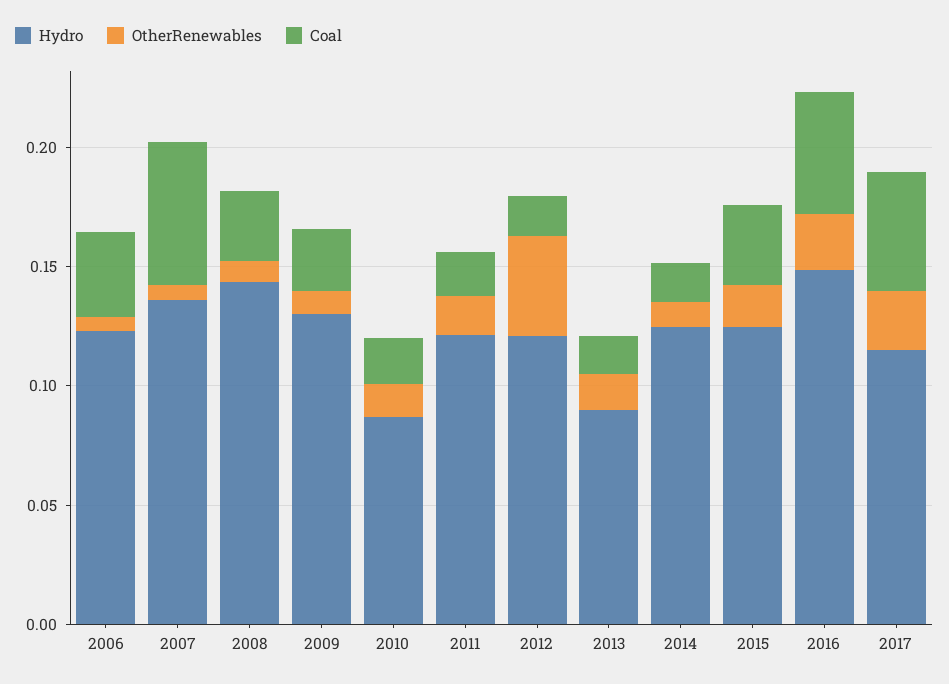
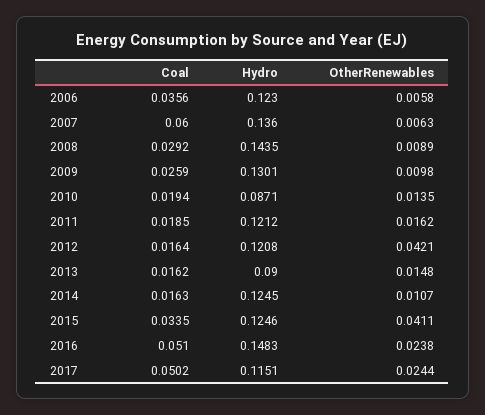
OtherRenewables, 2015: 0.02 -> 0.0411

